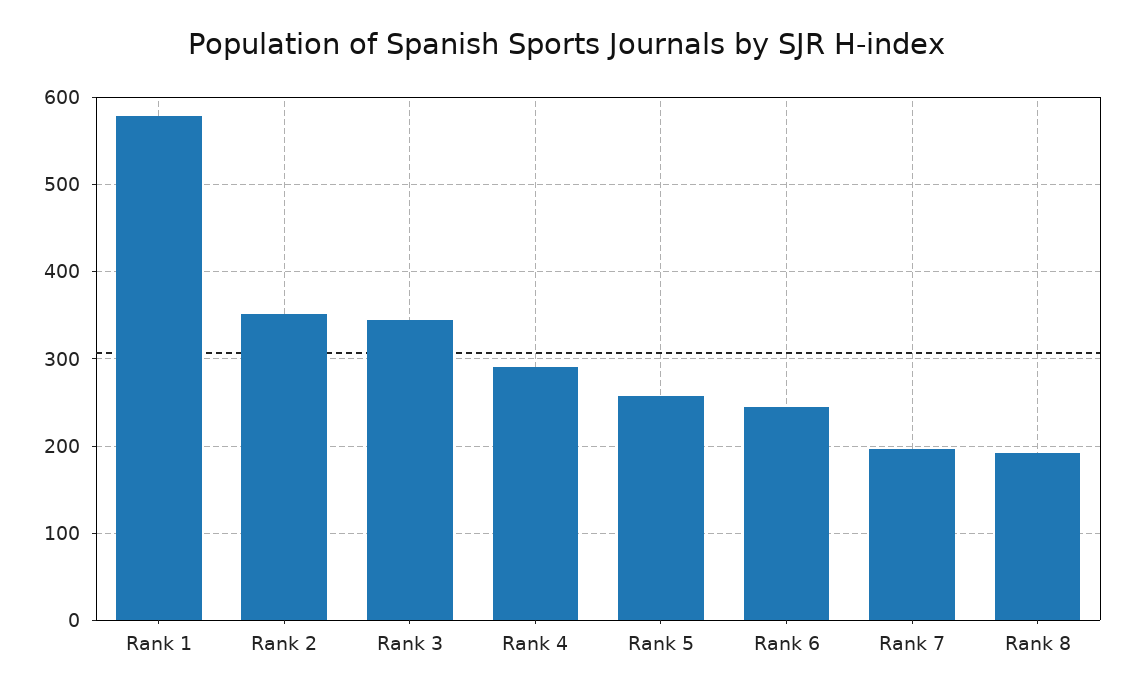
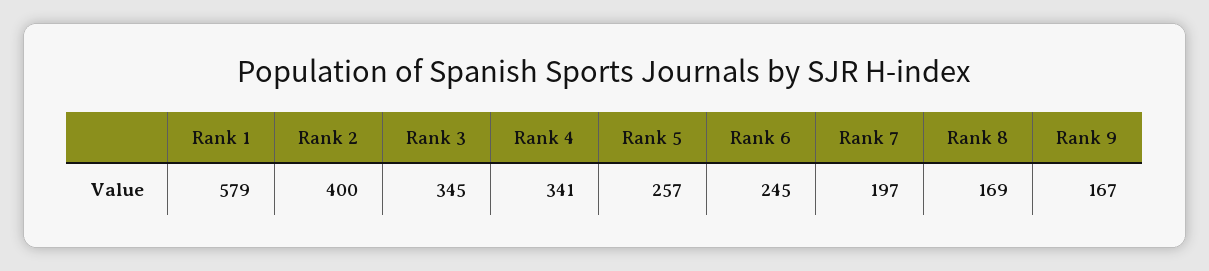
Rank 2: 350 -> 400
Rank 4: 290 -> 341
Rank 8: 190 -> 169
Rank 9: none -> 167

